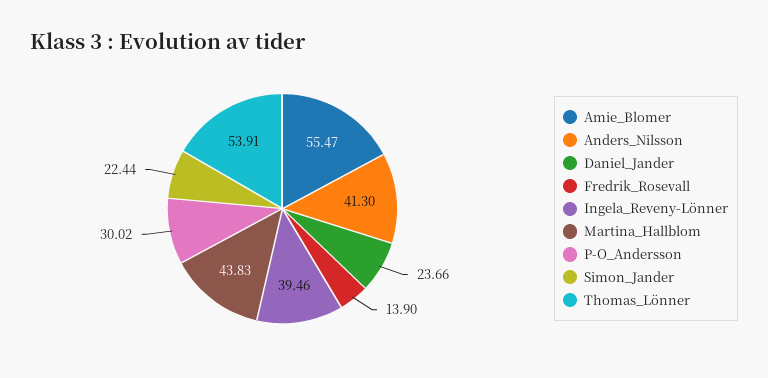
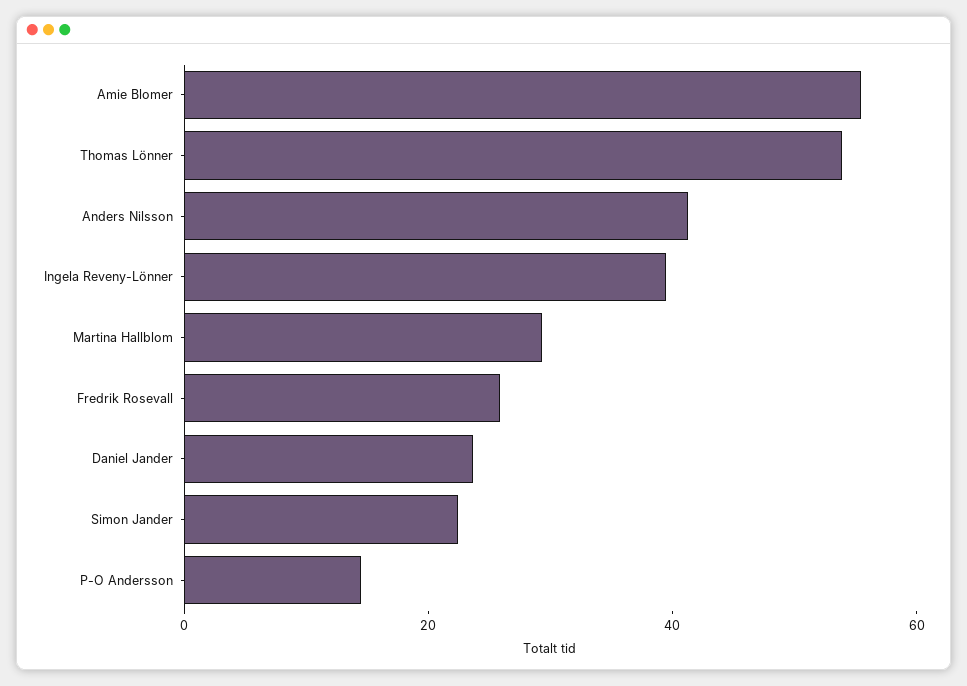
Fredrik_Rosevall: 13.9 -> 25
Martina_Hallblom: 43.83 -> 30
P-O_Andersson: 30.02 -> 15

